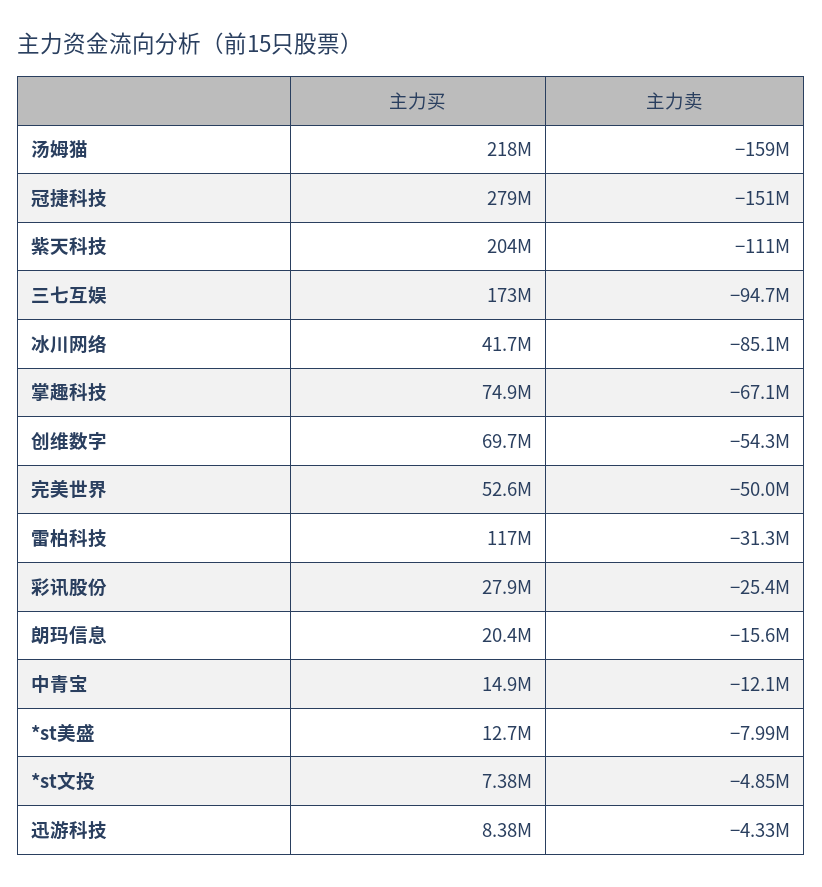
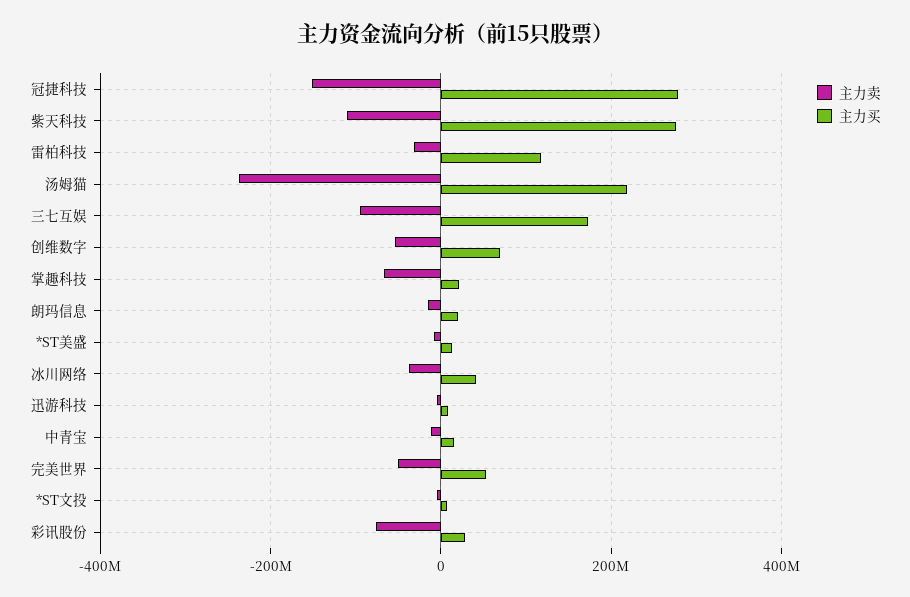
主力卖, 汤姆猫: -159000000 -> -240000000
主力买, 紫天科技: 204000000 -> 280000000
主力卖, 冰川网络: -85100000 -> -40000000
主力买, 掌趣科技: 74900000 -> 20000000
主力卖, 彩讯股份: -25400000 -> -80000000

